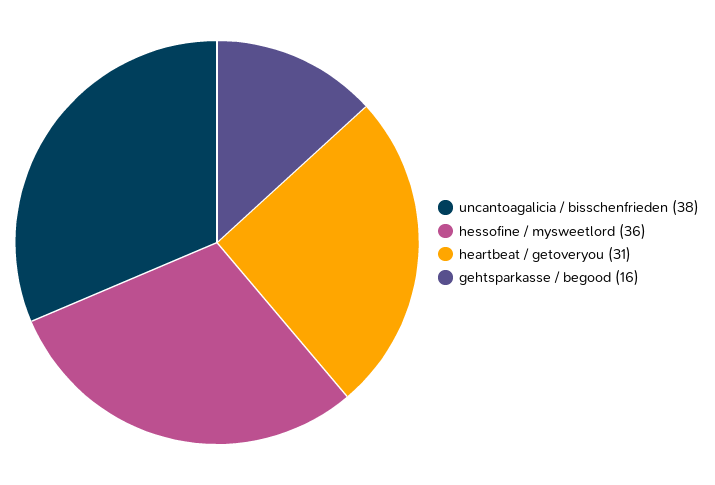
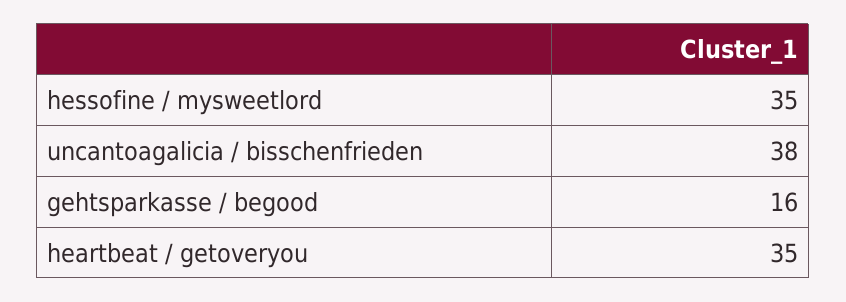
hessofine / mysweetlord: 36 -> 35
heartbeat / getoveryou: 31 -> 35

